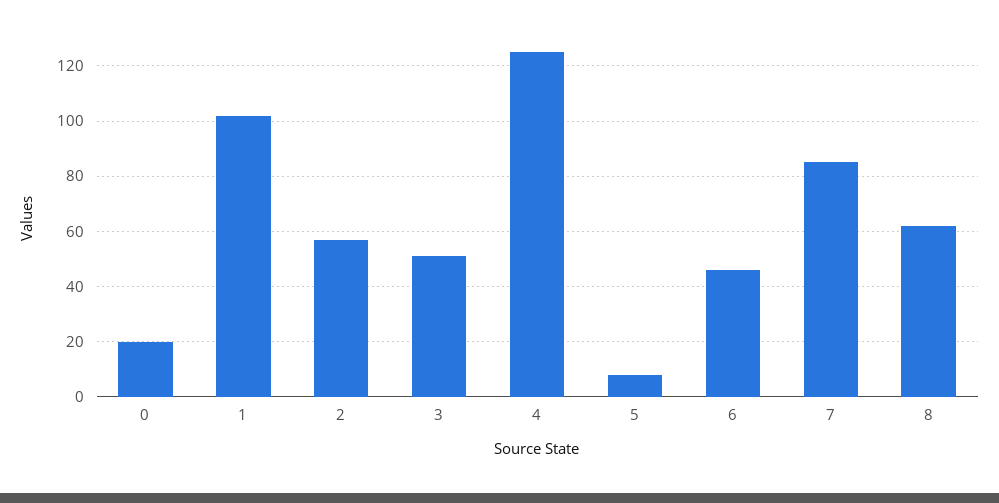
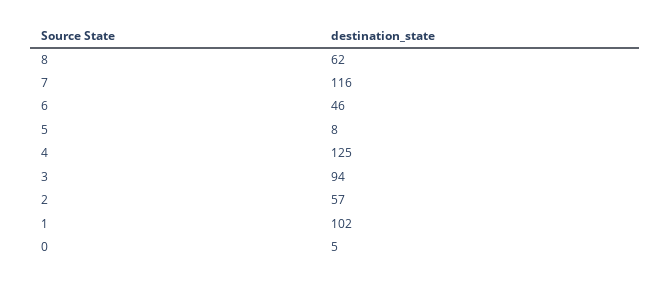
0: 20 -> 5
3: 50 -> 94
7: 85 -> 116

